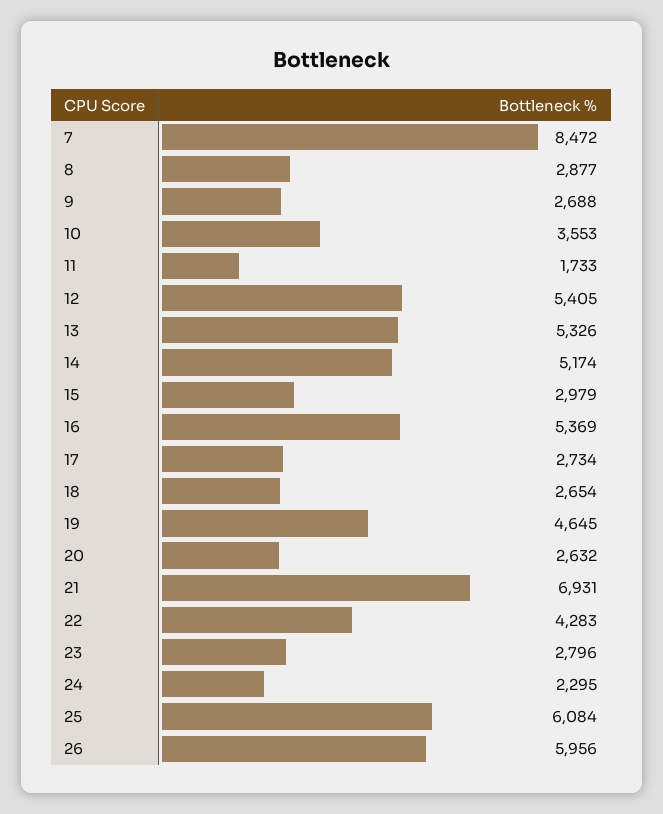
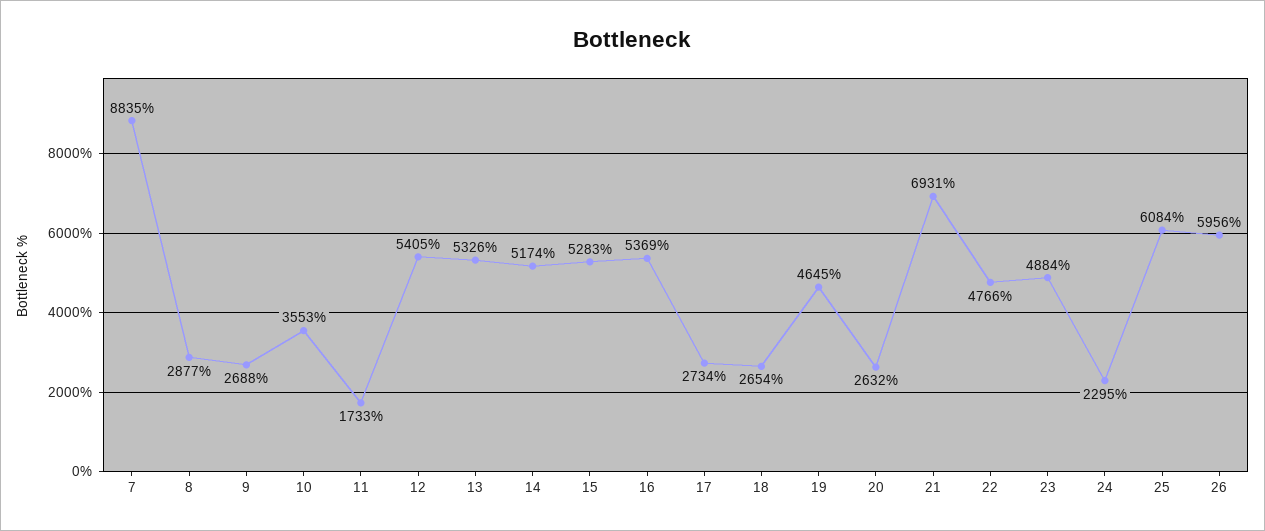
7: 8472 -> 8835
15: 2979 -> 5283
22: 4283 -> 4766
23: 2796 -> 4884

